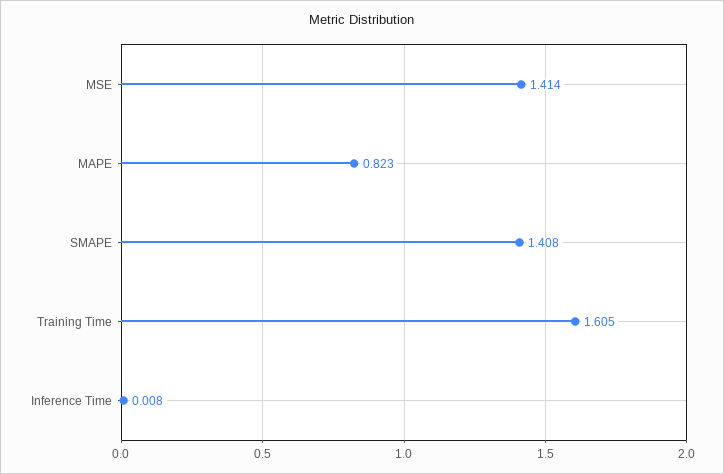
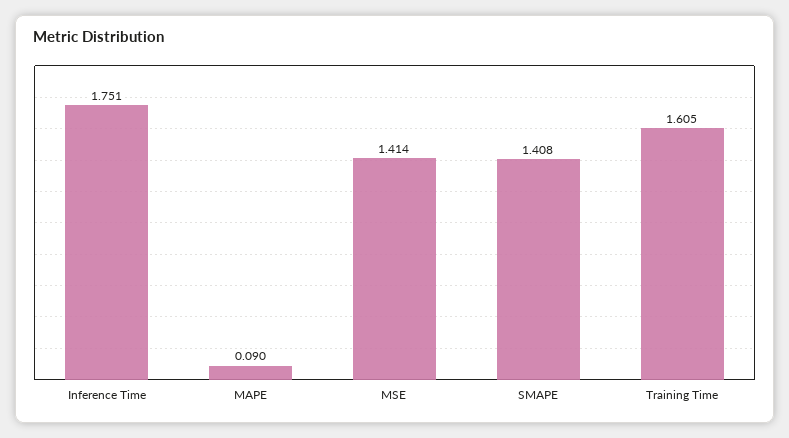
MAPE: 0.823 -> 0.09
Inference Time: 0.008 -> 1.751

